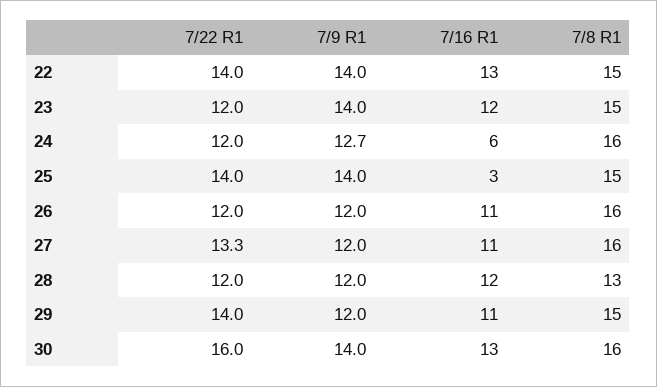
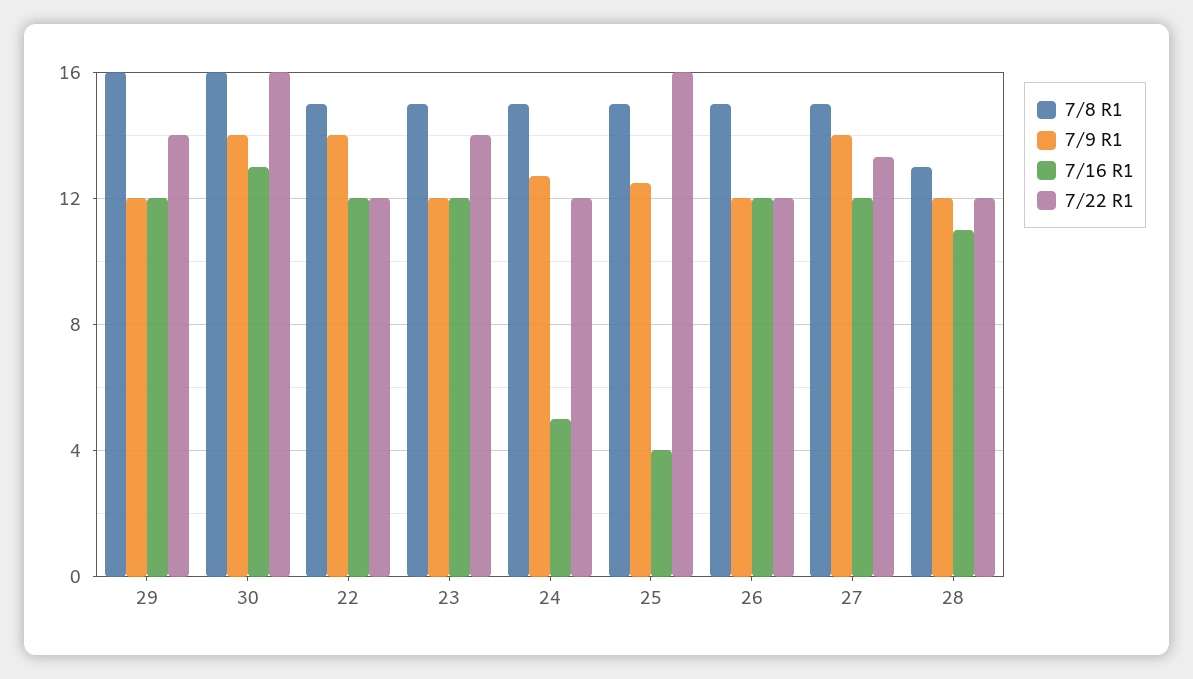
7/22 R1, 22: 14 -> 12
7/16 R1, 22: 13 -> 12
7/22 R1, 23: 12 -> 14
7/9 R1, 23: 14 -> 12
7/16 R1, 24: 6 -> 5
7/8 R1, 24: 16 -> 15
7/22 R1, 25: 14 -> 16
7/9 R1, 25: 14 -> 12.5
7/16 R1, 25: 3 -> 4
7/16 R1, 26: 11 -> 12
7/8 R1, 26: 16 -> 15
7/9 R1, 27: 12 -> 14
7/16 R1, 27: 11 -> 12
7/8 R1, 27: 16 -> 15
7/16 R1, 28: 12 -> 11
7/16 R1, 29: 11 -> 12
7/8 R1, 29: 15 -> 16

